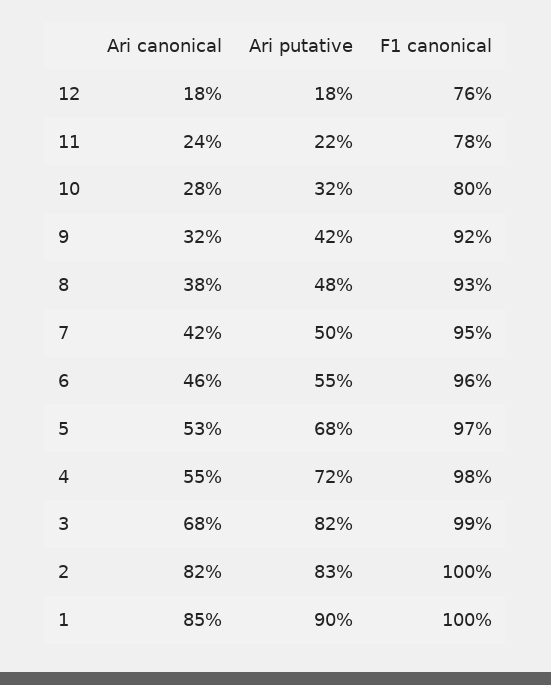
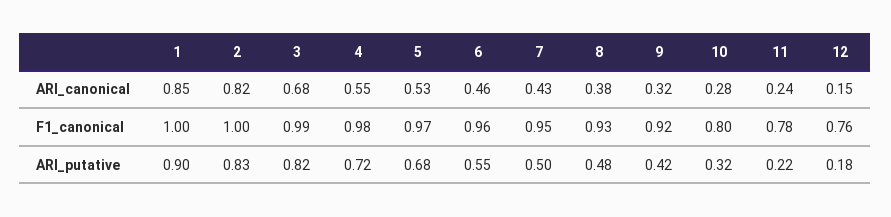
Ari canonical, 12: 0.18 -> 0.15
Ari canonical, 7: 0.42 -> 0.43

